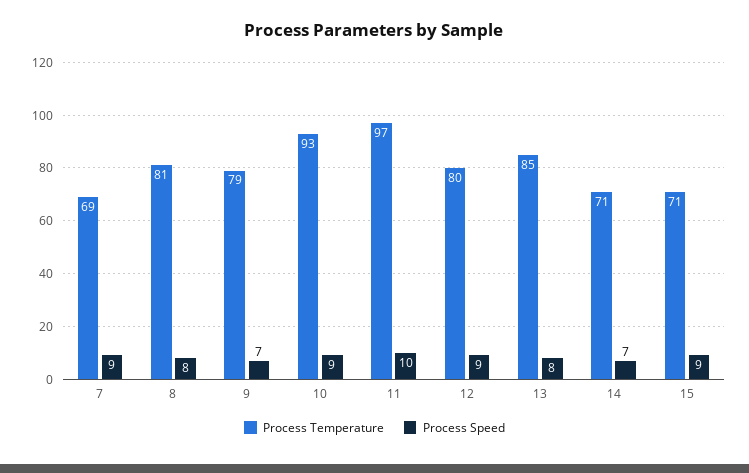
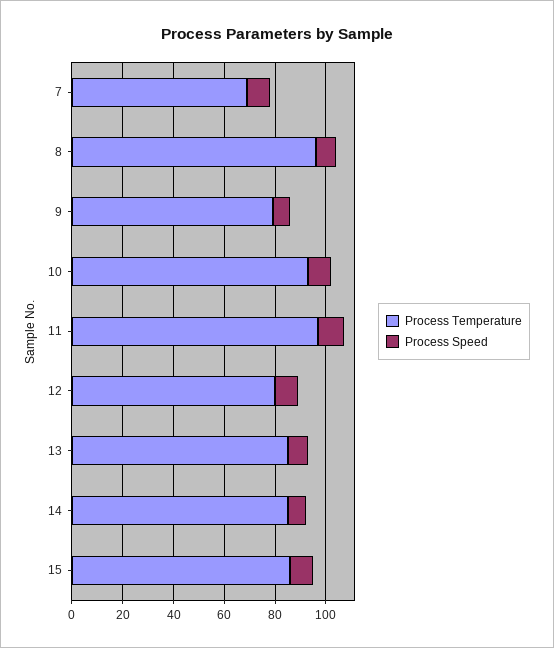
Process Temperature, 8: 81 -> 95
Process Temperature, 14: 71 -> 85
Process Temperature, 15: 71 -> 85

